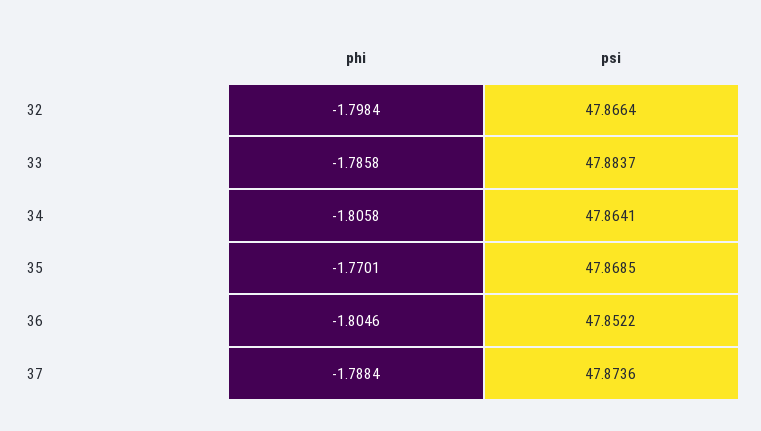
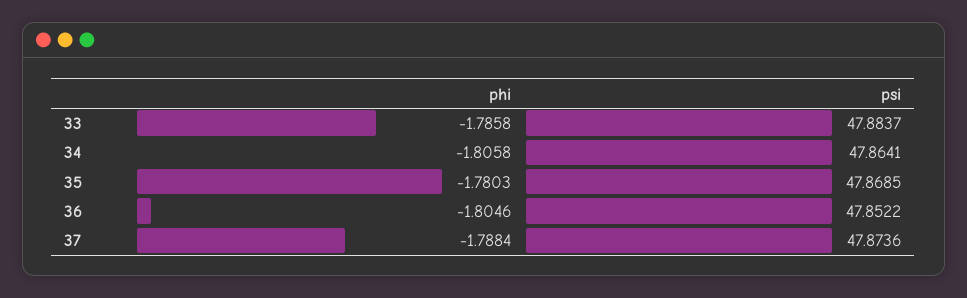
phi, 32: -1.7984 -> none
psi, 32: 47.8664 -> none
phi, 35: -1.7701 -> -1.7803

